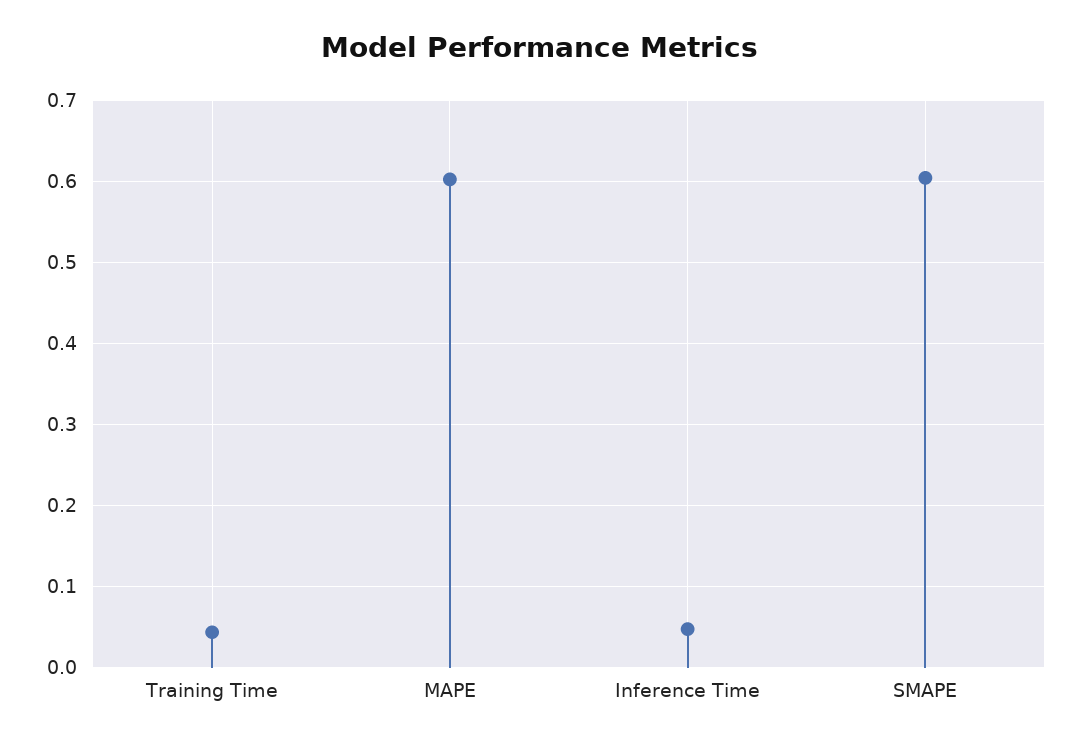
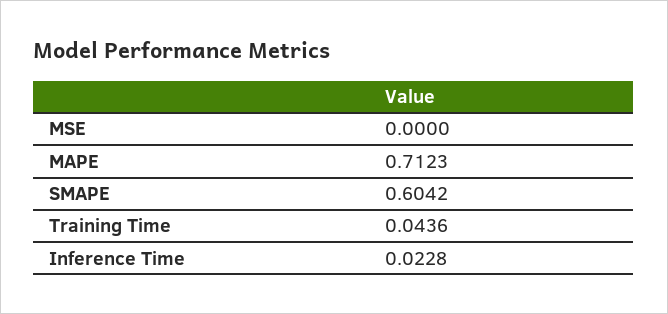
MAPE: 0.6 -> 0.7123
Inference Time: 0.05 -> 0.0228
MSE: none -> 0

